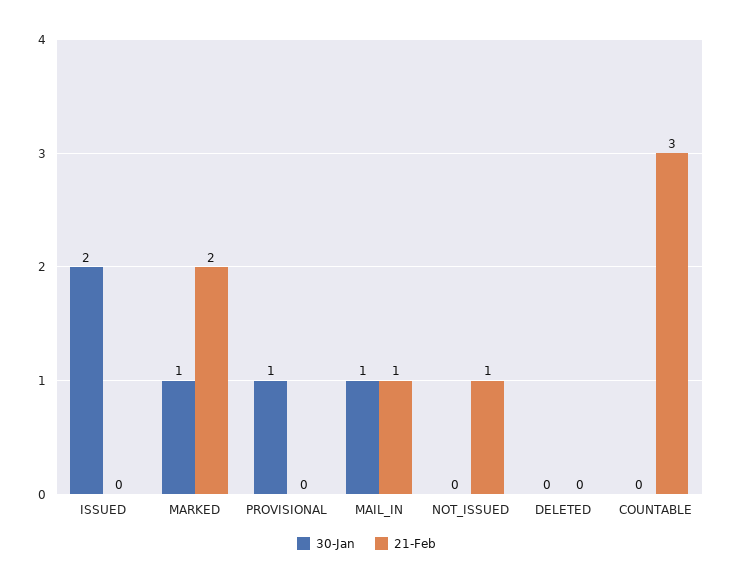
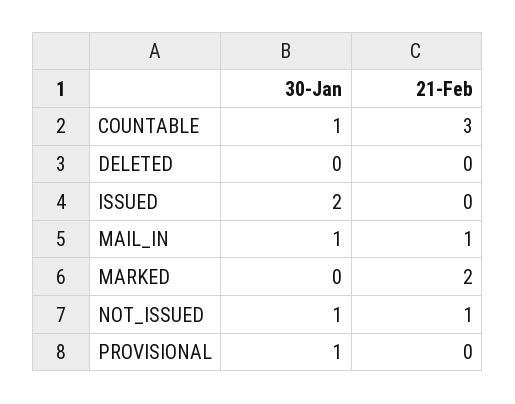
30-Jan, MARKED: 1 -> 0
30-Jan, NOT_ISSUED: 0 -> 1
30-Jan, COUNTABLE: 0 -> 1

